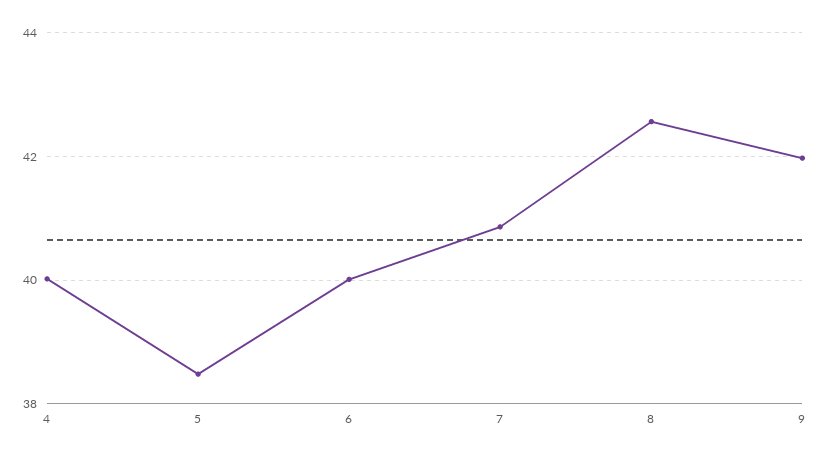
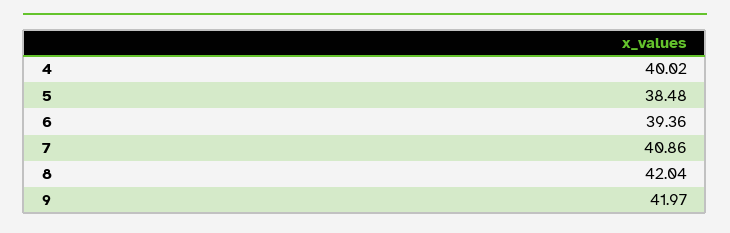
6: 40 -> 39.36
8: 42.6 -> 42.04

